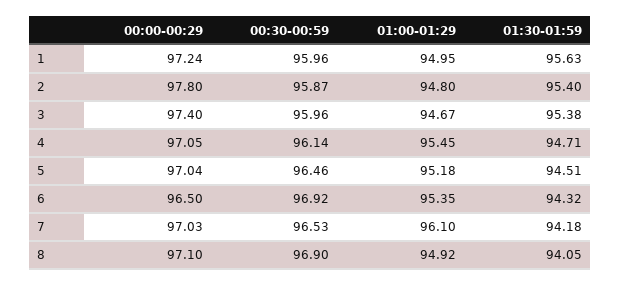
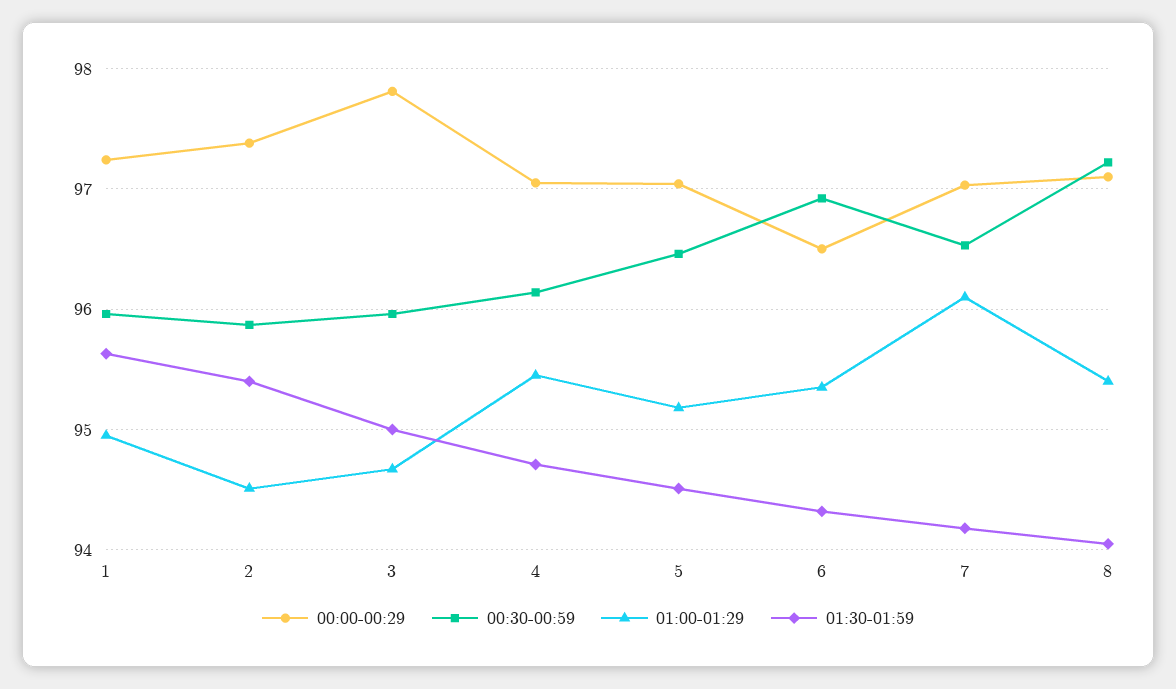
00:00-00:29, 2: 97.8 -> 97.4
01:00-01:29, 2: 94.8 -> 94.5
00:00-00:29, 3: 97.4 -> 97.8
01:30-01:59, 3: 95.38 -> 95
00:30-00:59, 8: 96.9 -> 97.2
01:00-01:29, 8: 94.92 -> 95.4

